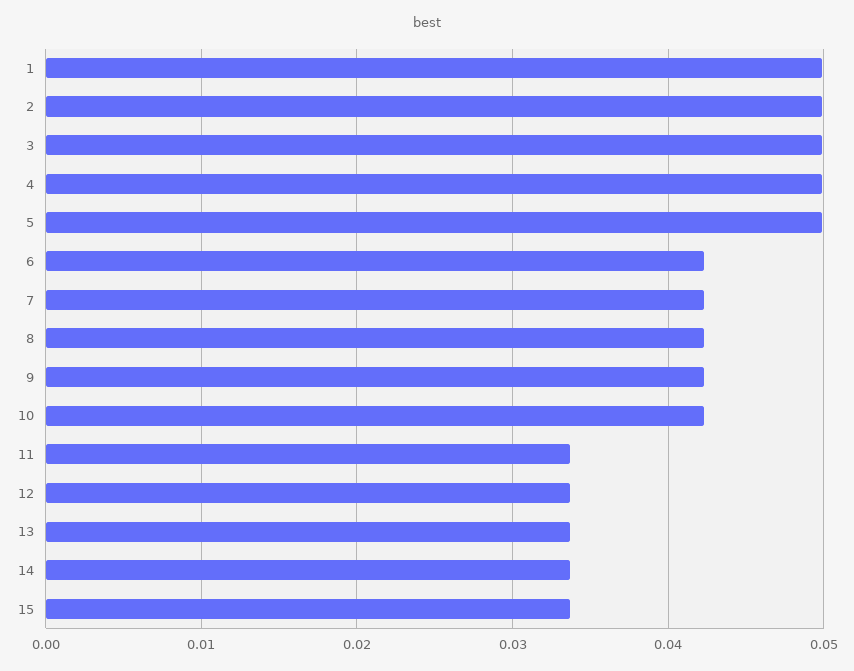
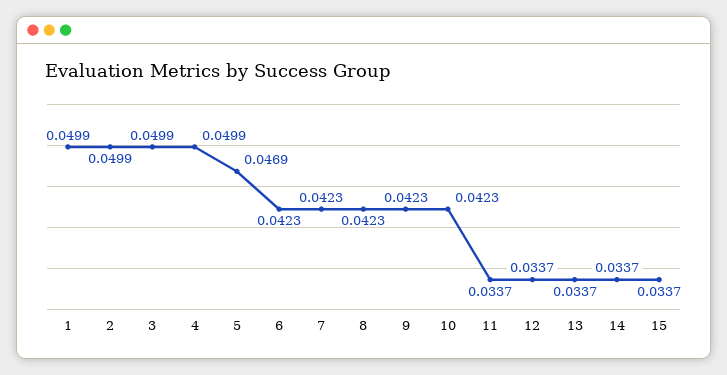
5: 0.05 -> 0.0469

